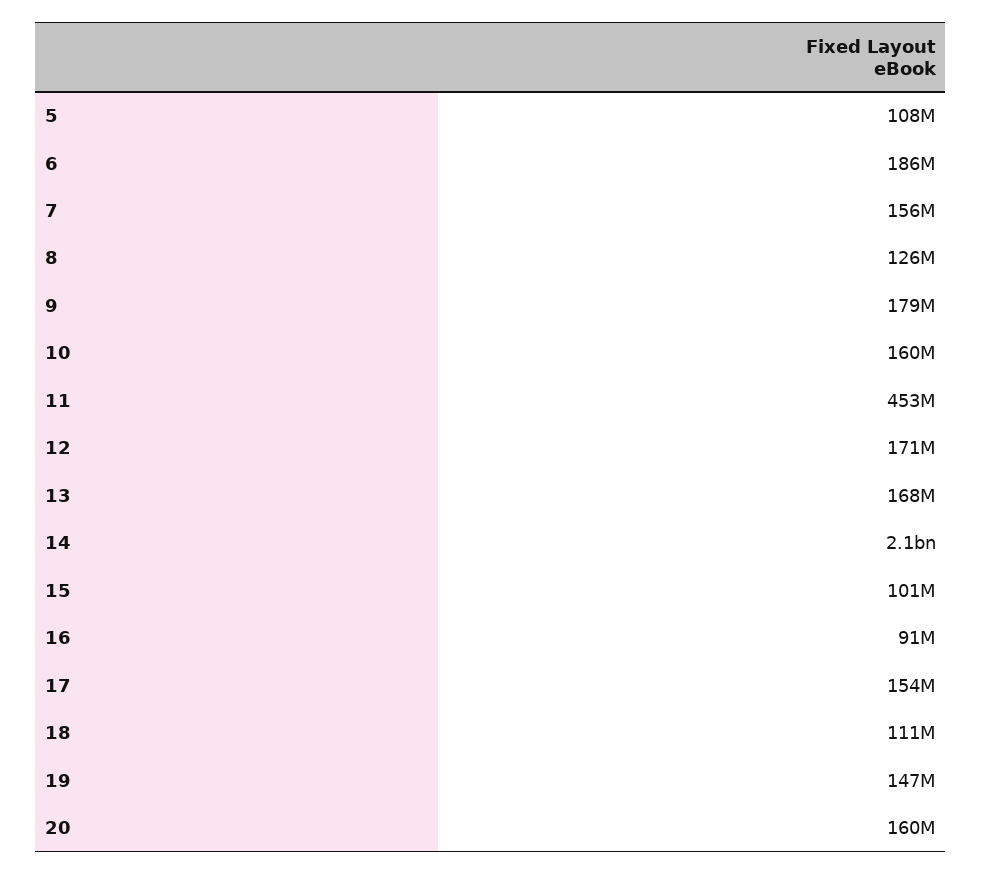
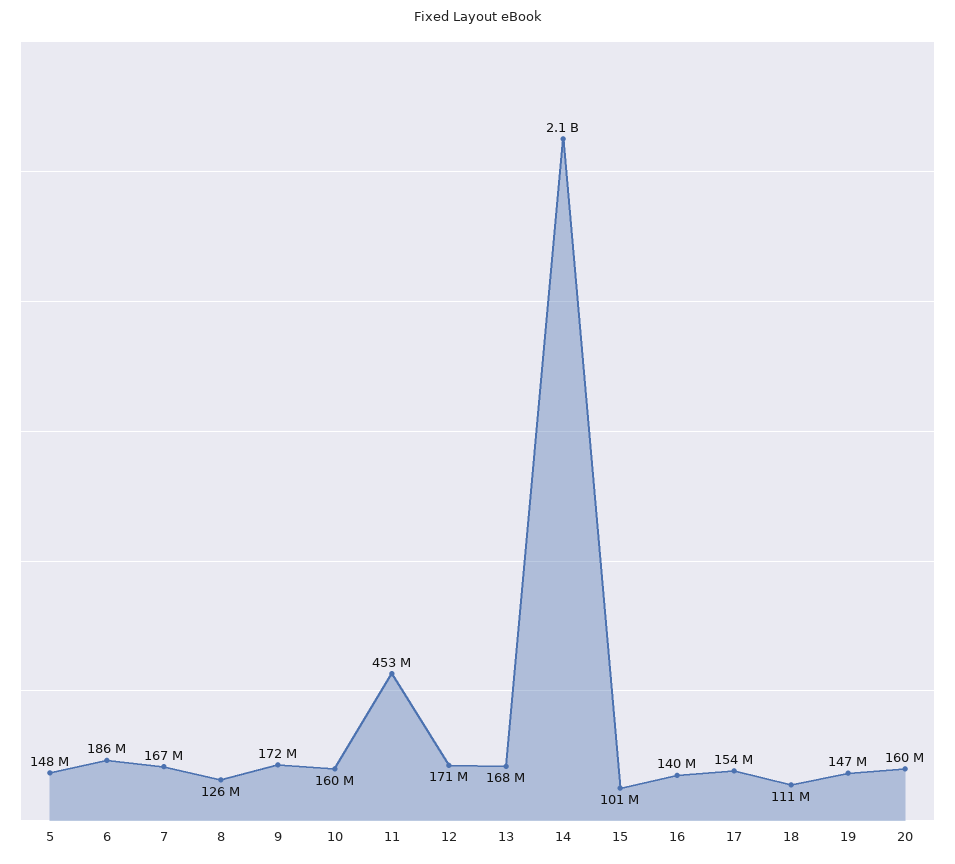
5: 108000000 -> 148000000
7: 156000000 -> 167000000
9: 179000000 -> 172000000
16: 91000000 -> 140000000

